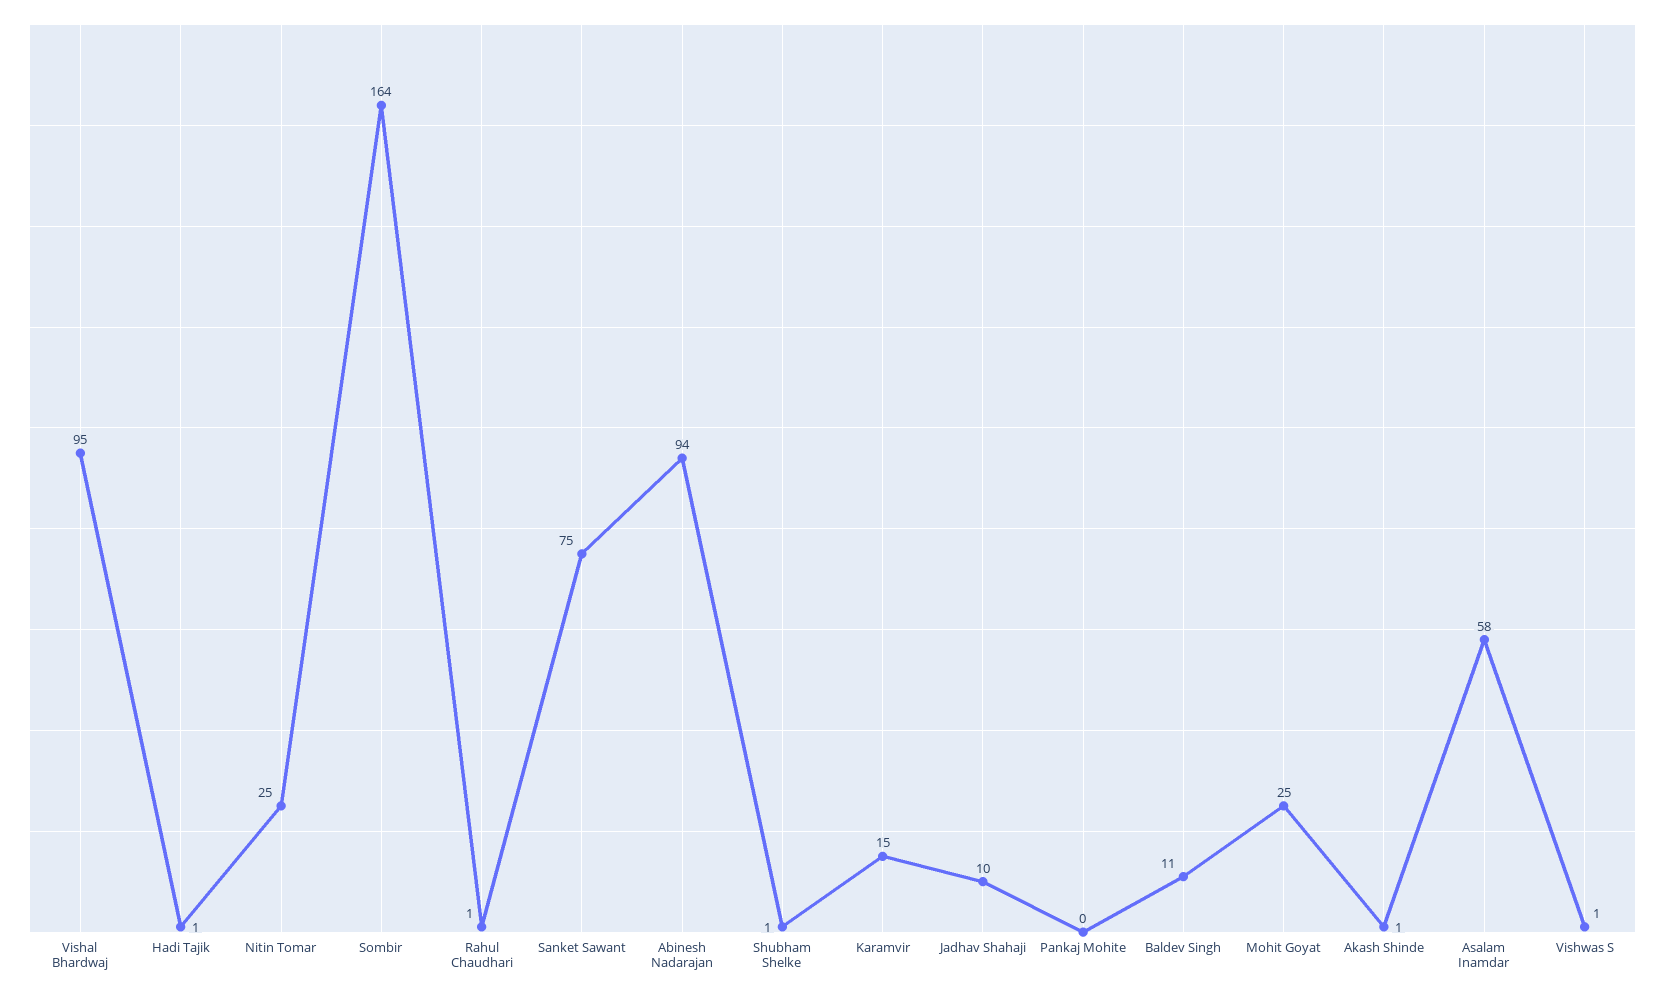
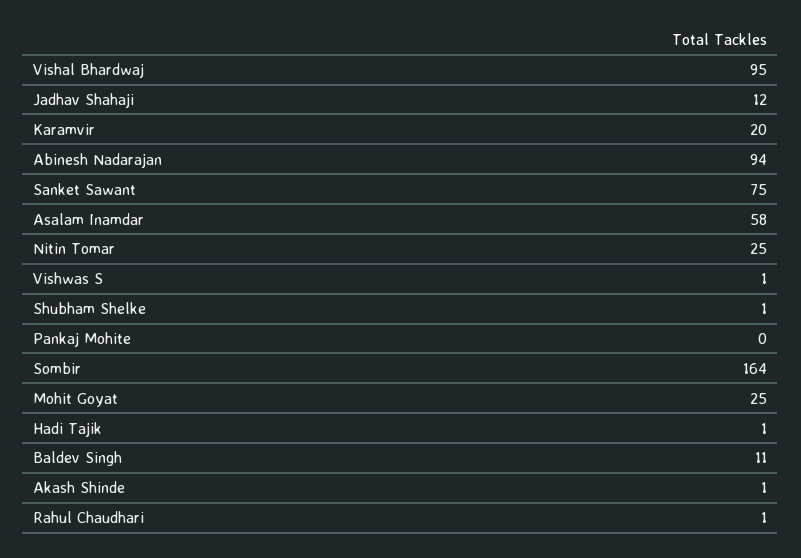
Karamvir: 15 -> 20
Jadhav Shahaji: 10 -> 12

